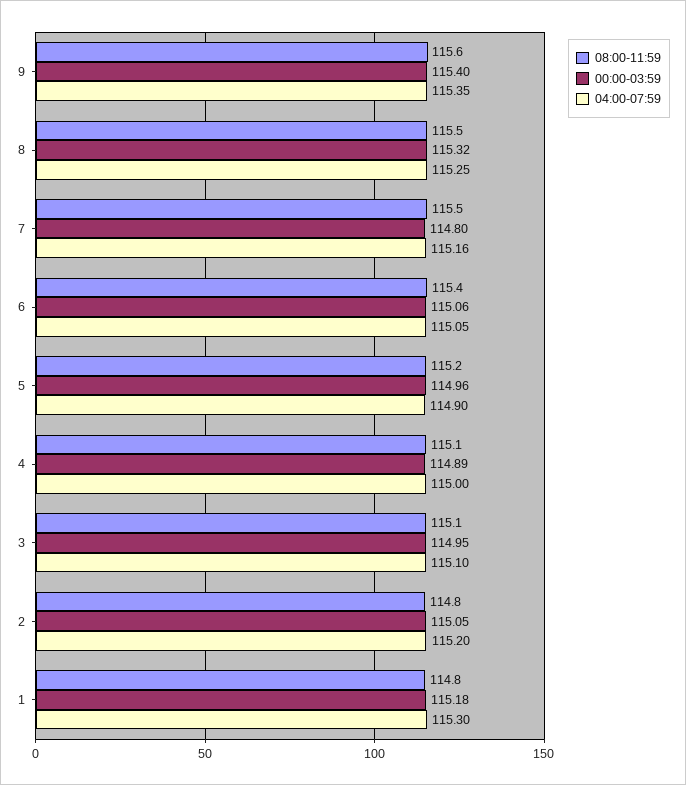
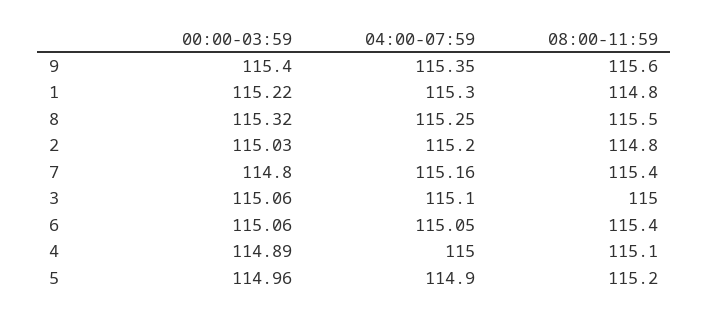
08:00-11:59, 7: 115.5 -> 115.4
08:00-11:59, 3: 115.1 -> 115
00:00-03:59, 3: 114.95 -> 115.06
00:00-03:59, 2: 115.05 -> 115.03
00:00-03:59, 1: 115.18 -> 115.22

